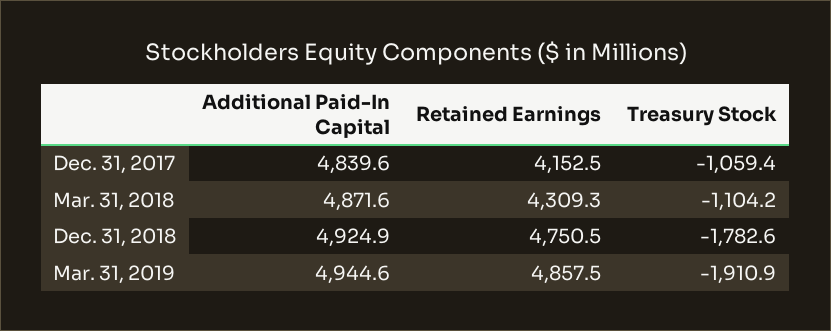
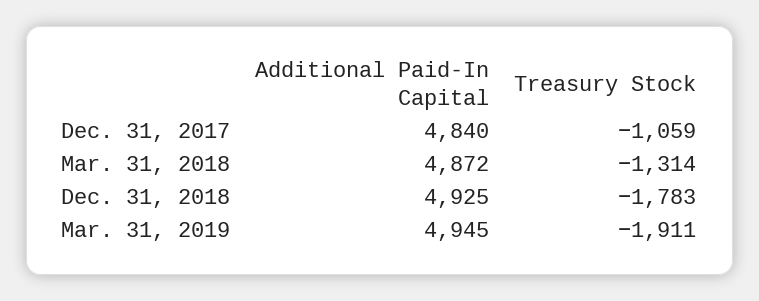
Retained Earnings, Dec. 31, 2017: 4152.5 -> none
Retained Earnings, Mar. 31, 2018: 4309.3 -> none
Treasury Stock, Mar. 31, 2018: -1104.2 -> -1314
Retained Earnings, Dec. 31, 2018: 4750.5 -> none
Retained Earnings, Mar. 31, 2019: 4857.5 -> none

